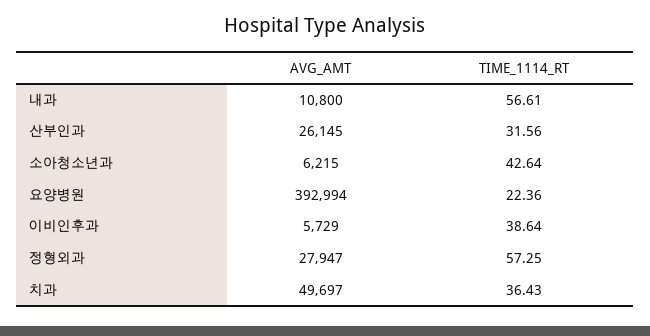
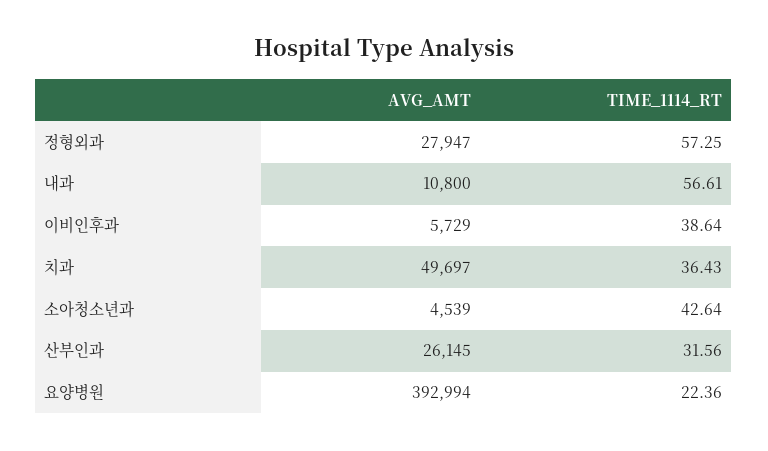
AVG_AMT, 소아청소년과: 6215 -> 4539

